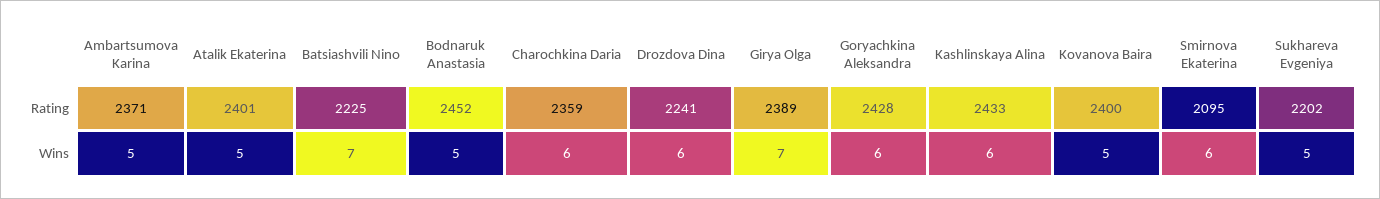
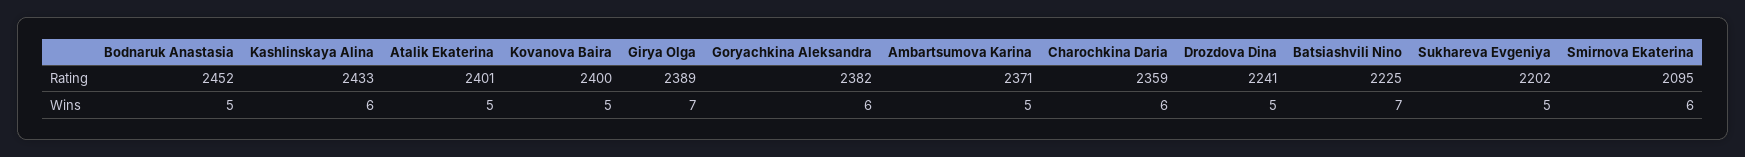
Goryachkina Aleksandra, Rating: 2428 -> 2382
Drozdova Dina, Wins: 6 -> 5

